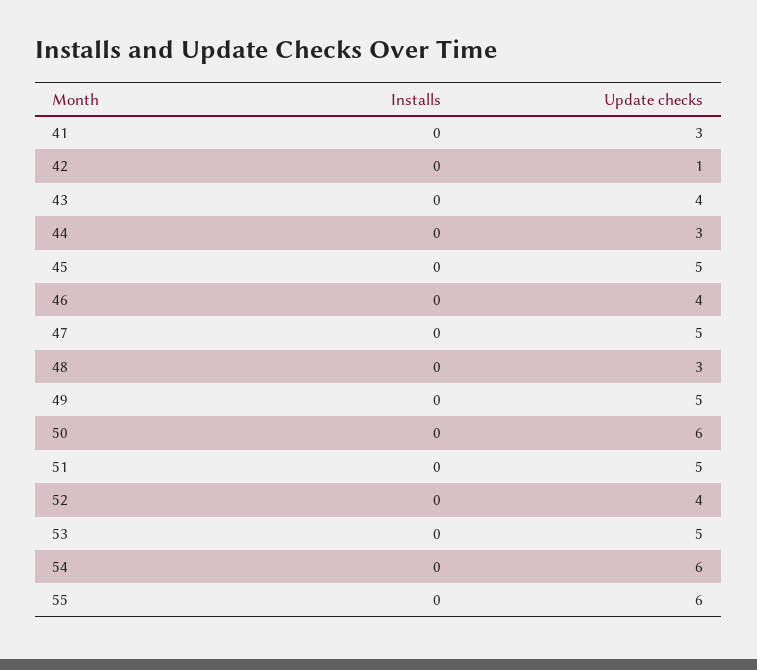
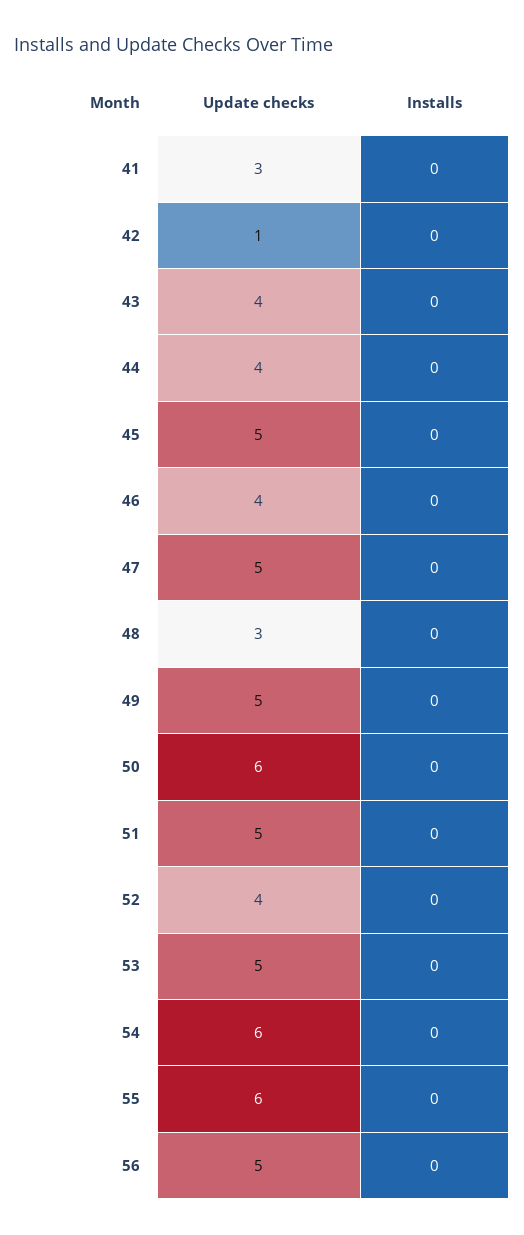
Update checks, 44: 3 -> 4
Update checks, 56: none -> 5
Installs, 56: none -> 0

